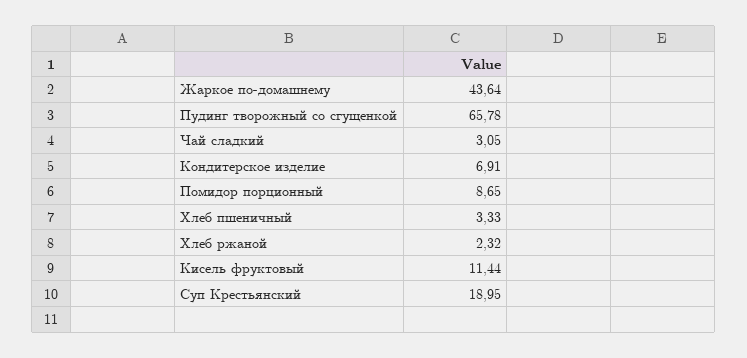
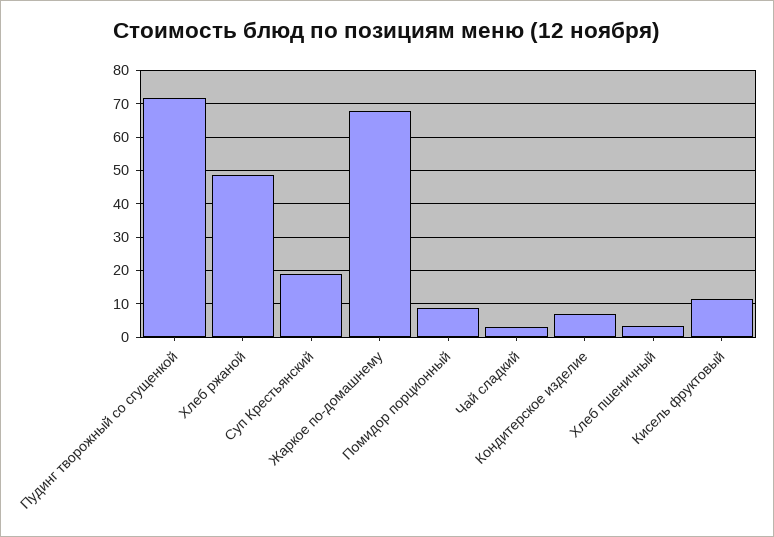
Жаркое по-домашнему: 43.64 -> 68
Пудинг творожный со сгущенкой: 65.78 -> 72
Хлеб ржаной: 2.32 -> 48

